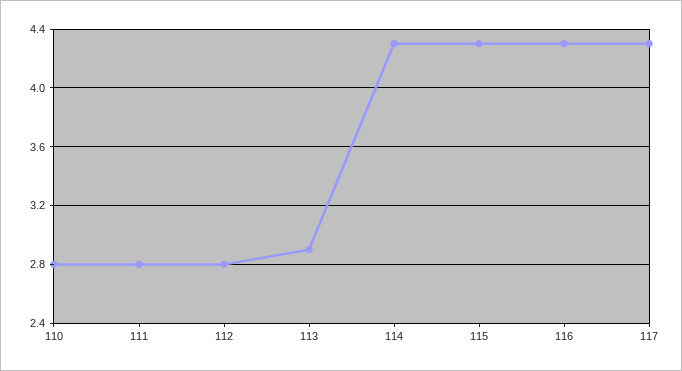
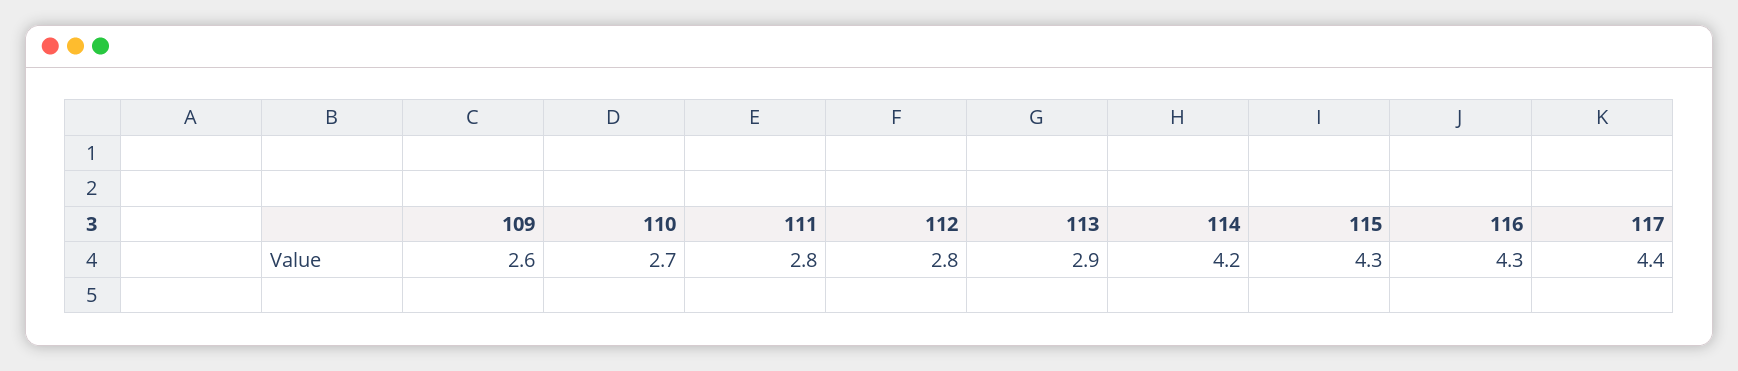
110: 2.8 -> 2.7
114: 4.3 -> 4.2
117: 4.3 -> 4.4
109: none -> 2.6

